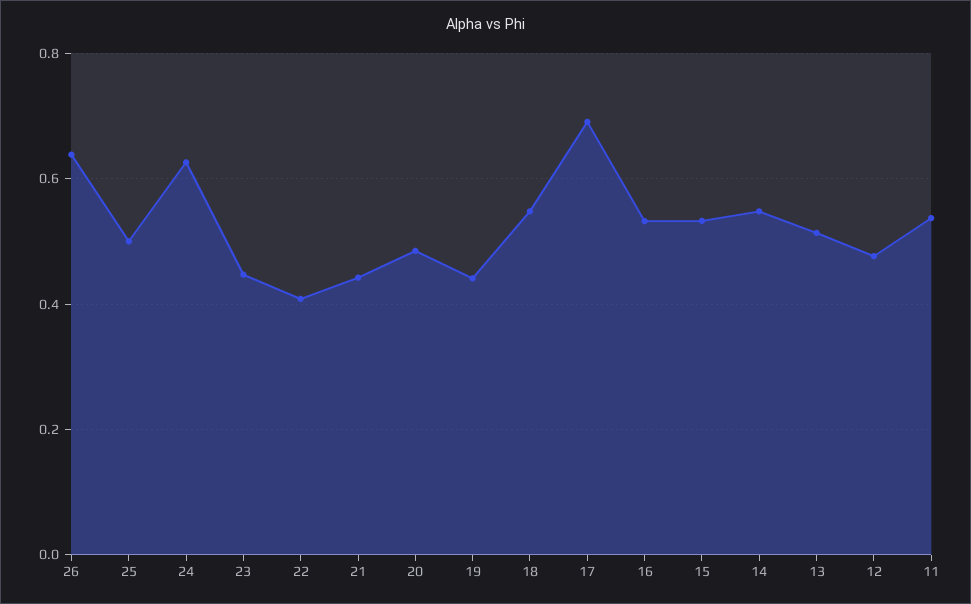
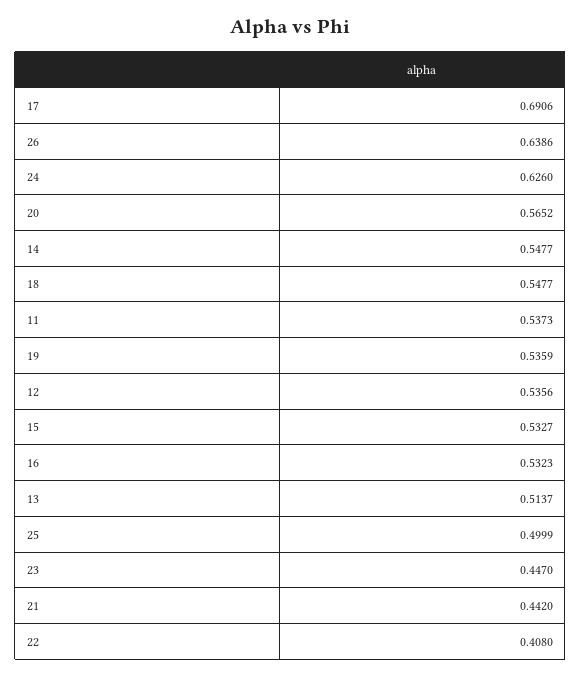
20: 0.48 -> 0.5652
19: 0.44 -> 0.5359
12: 0.48 -> 0.5356

